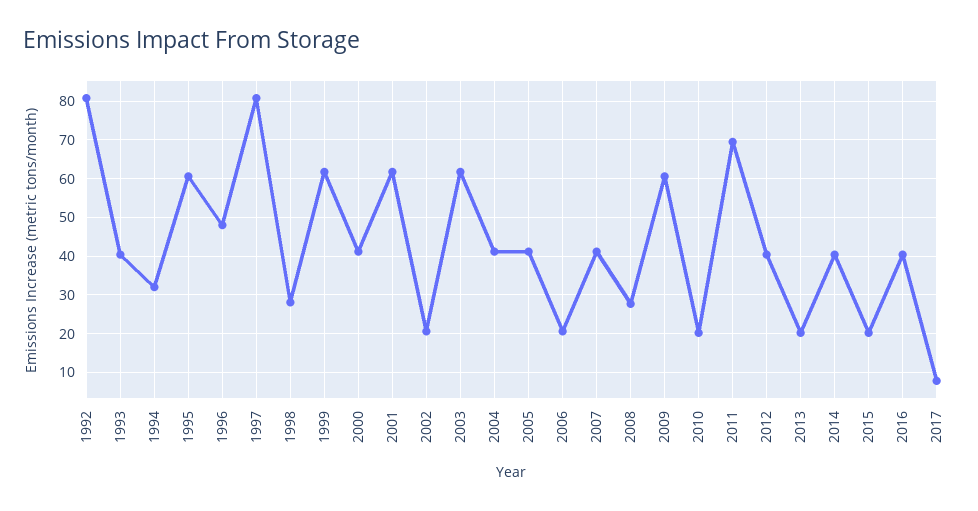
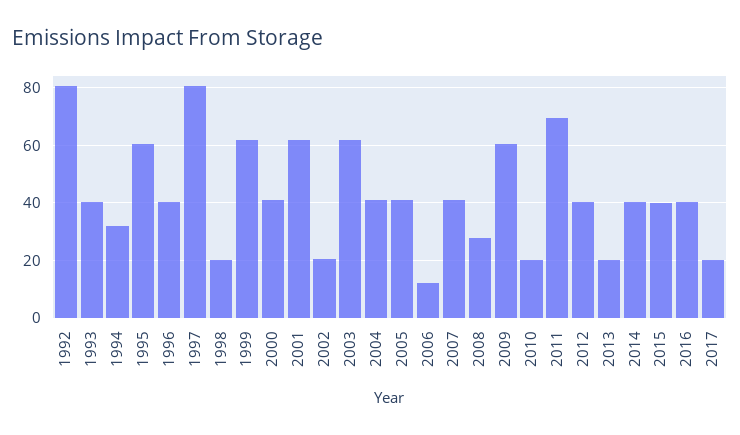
1996: 48 -> 40
1998: 28 -> 20
2006: 20 -> 12.5
2015: 20 -> 40
2017: 8 -> 20

